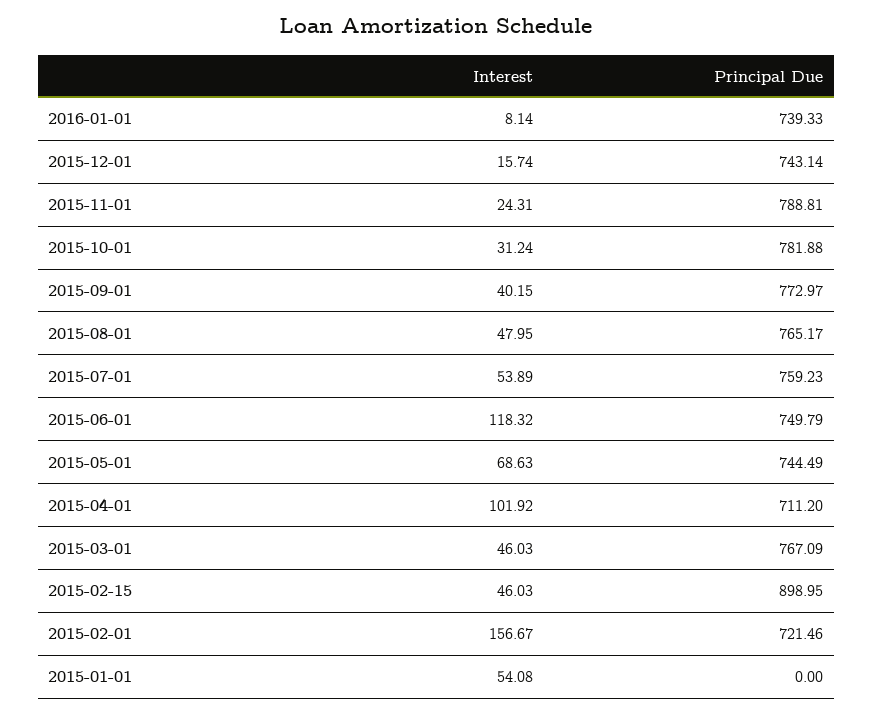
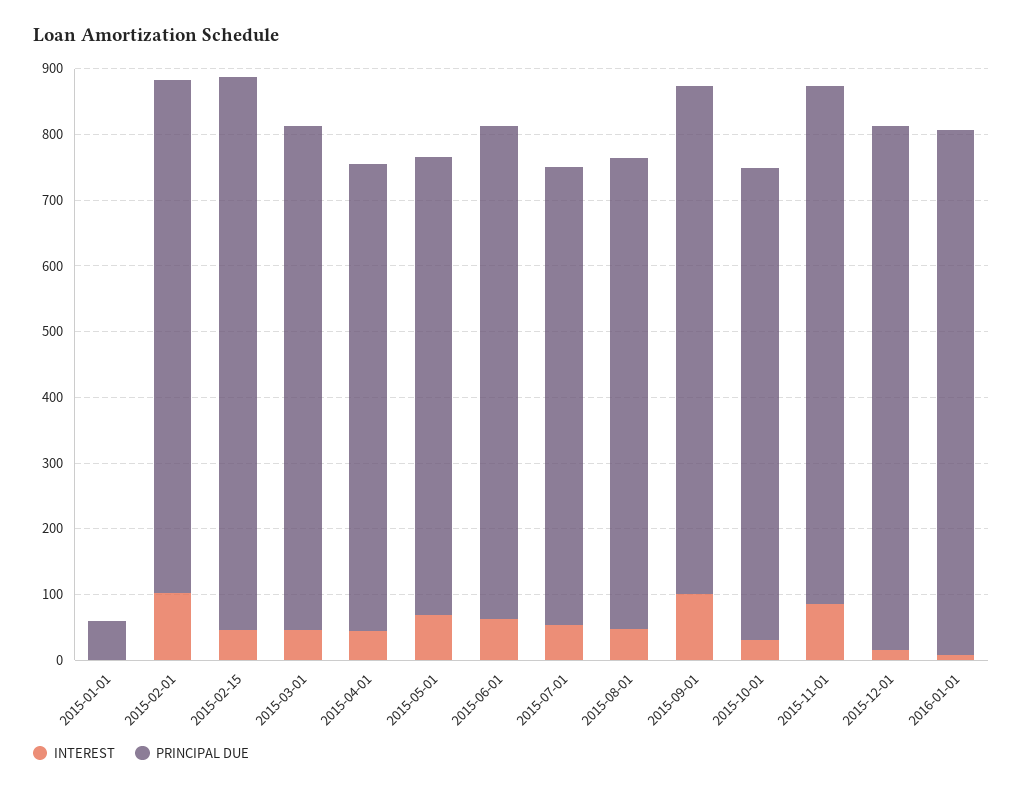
Principal Due, 2016-01-01: 739.33 -> 800
Principal Due, 2015-12-01: 743.14 -> 800
Interest, 2015-11-01: 24.31 -> 80
Principal Due, 2015-10-01: 781.88 -> 720
Interest, 2015-09-01: 40.15 -> 100
Principal Due, 2015-08-01: 765.17 -> 720
Principal Due, 2015-07-01: 759.23 -> 700
Interest, 2015-06-01: 118.32 -> 60
Principal Due, 2015-05-01: 744.49 -> 700
Interest, 2015-04-01: 101.92 -> 40
Principal Due, 2015-02-15: 898.95 -> 840
Interest, 2015-02-01: 156.67 -> 100
Principal Due, 2015-02-01: 721.46 -> 780
Interest, 2015-01-01: 54.08 -> 0
Principal Due, 2015-01-01: 0 -> 60

